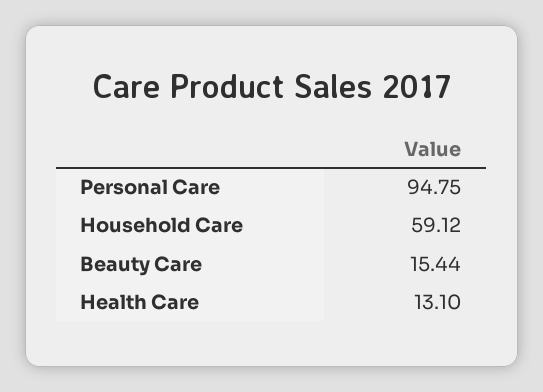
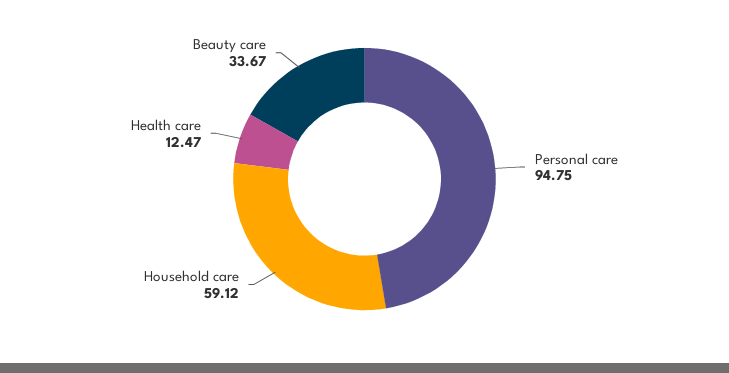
Beauty Care: 15.44 -> 33.67
Health Care: 13.1 -> 12.47

